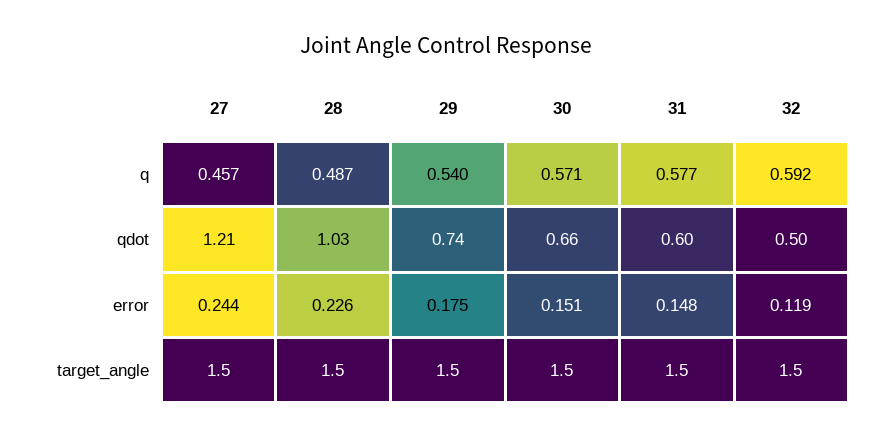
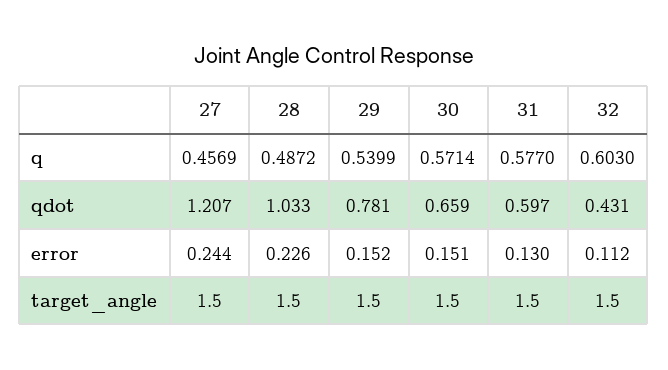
32, q: 0.592 -> 0.603
29, qdot: 0.74 -> 0.781
32, qdot: 0.5 -> 0.431
29, error: 0.175 -> 0.152
31, error: 0.148 -> 0.13
32, error: 0.119 -> 0.112

